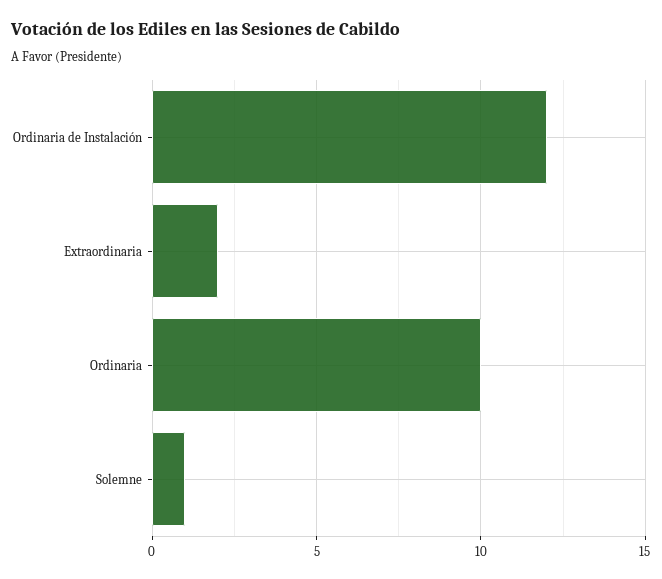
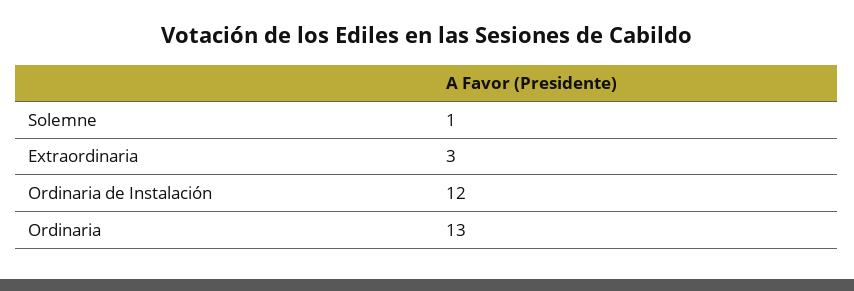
Extraordinaria: 2 -> 3
Ordinaria: 10 -> 13

